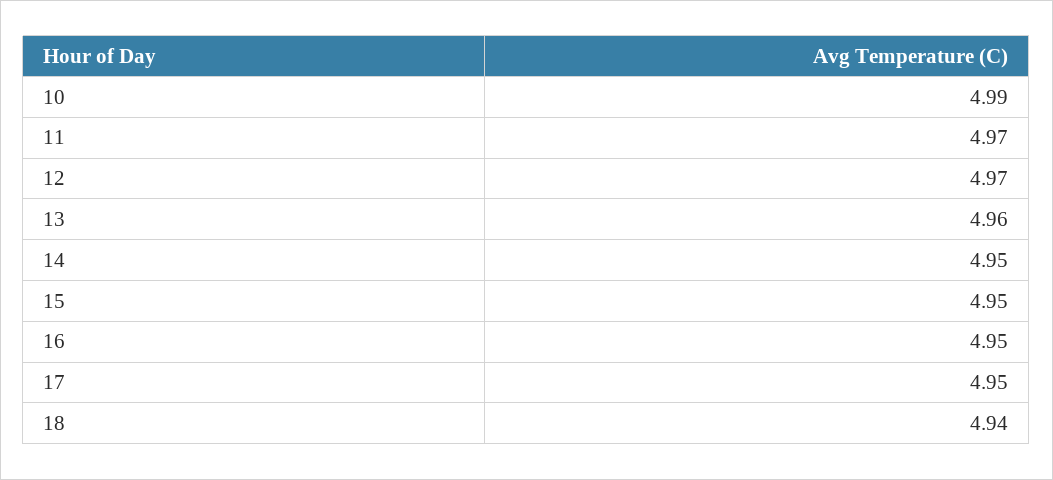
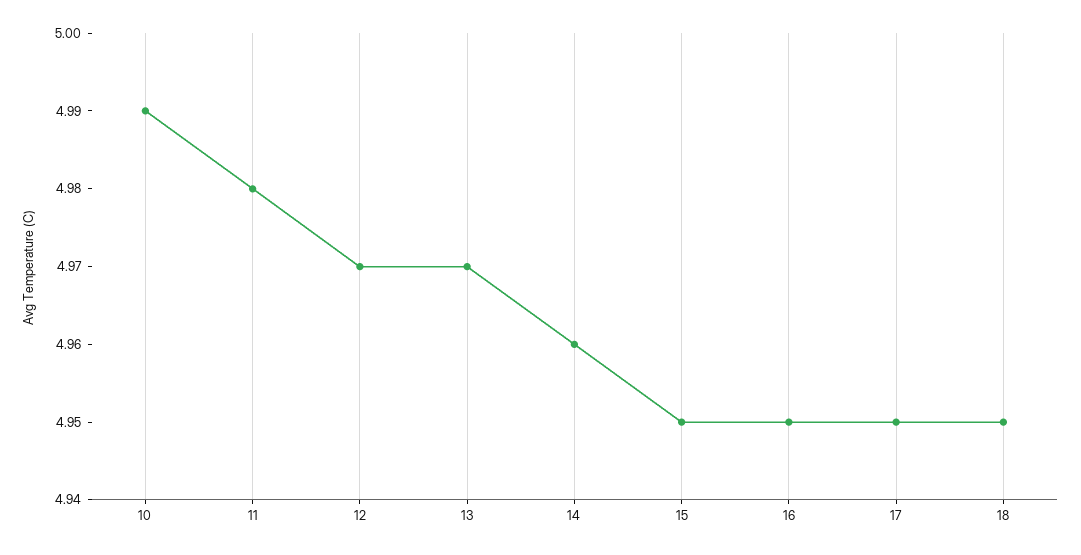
11: 4.97 -> 4.98
13: 4.96 -> 4.97
14: 4.95 -> 4.96
18: 4.94 -> 4.95

